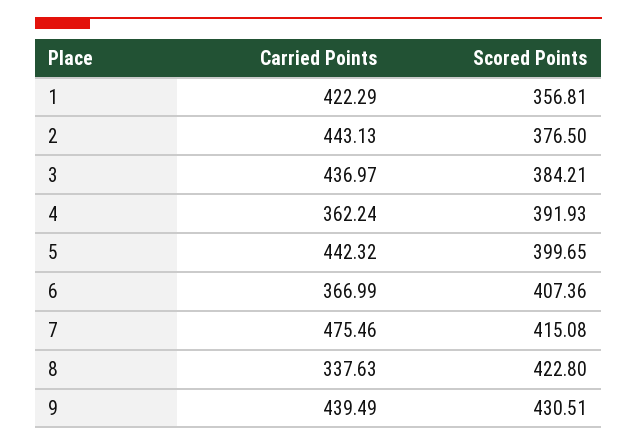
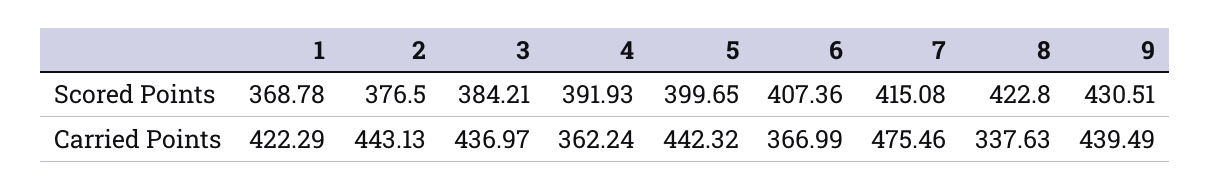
Scored Points, 1: 356.81 -> 368.78

